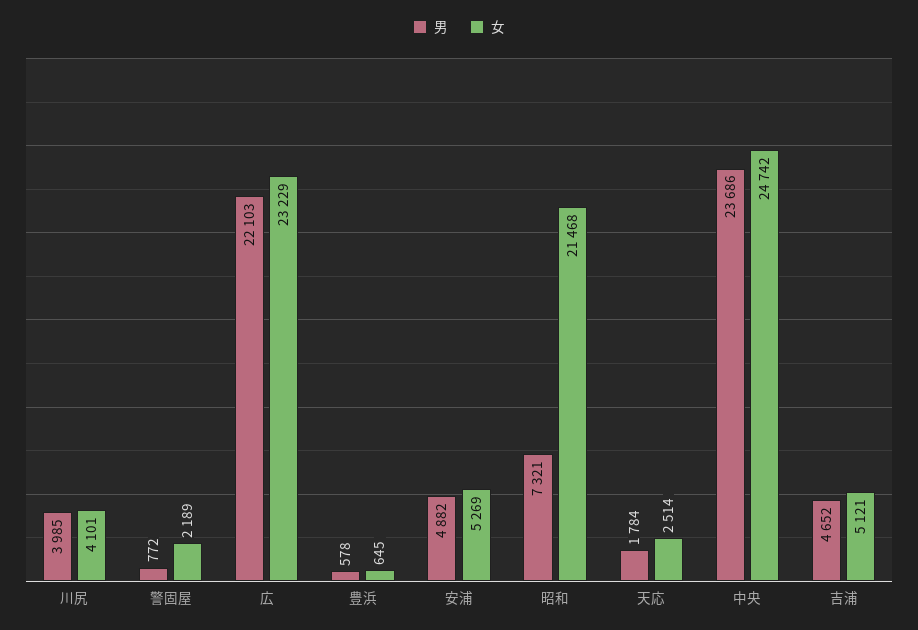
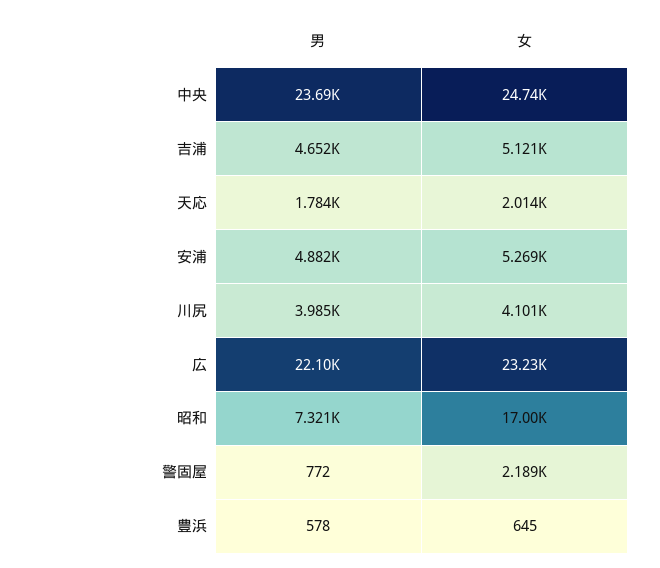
女, 昭和: 21468 -> 17000
女, 天応: 2514 -> 2014

